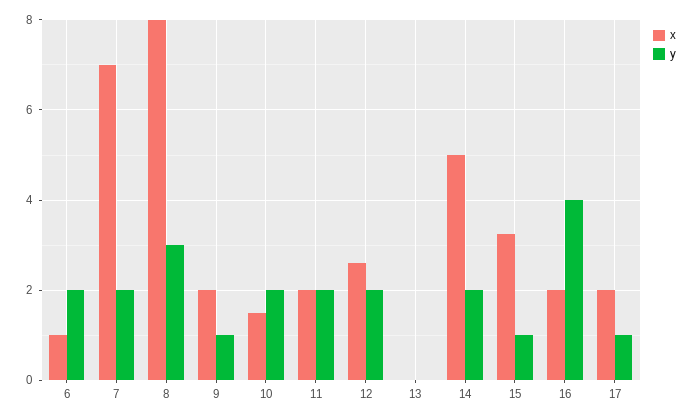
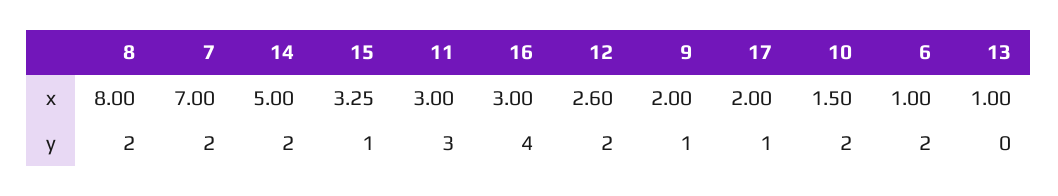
y, 8: 3 -> 2
x, 11: 2 -> 3
y, 11: 2 -> 3
x, 13: 0 -> 1
x, 16: 2 -> 3

